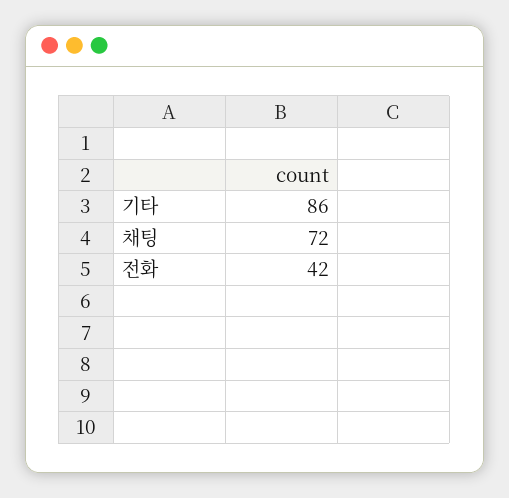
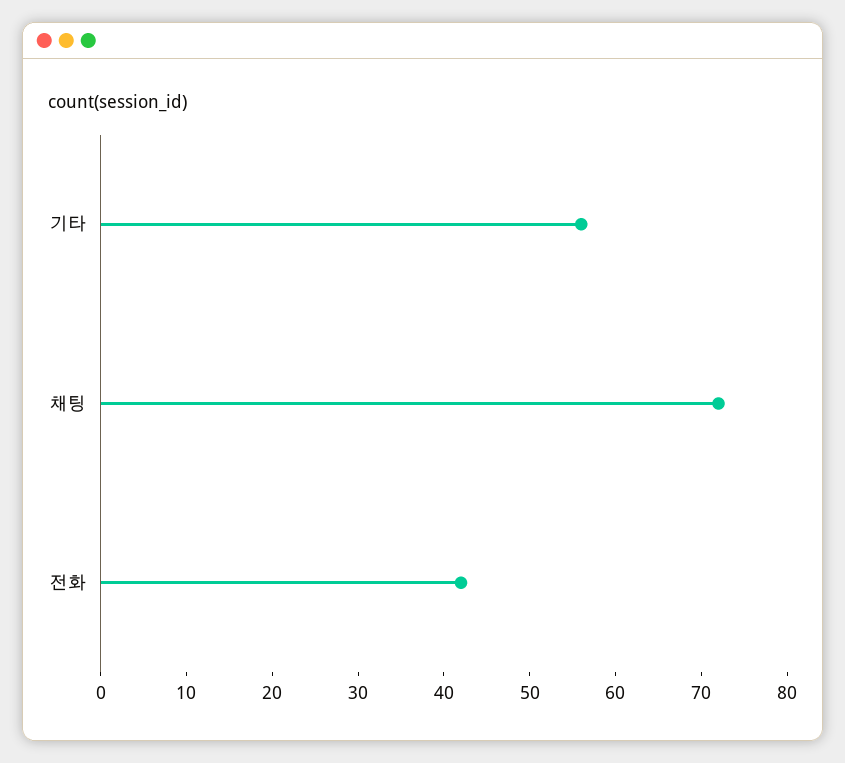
기타: 86 -> 56

